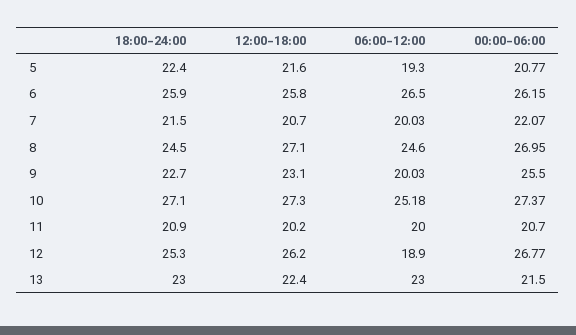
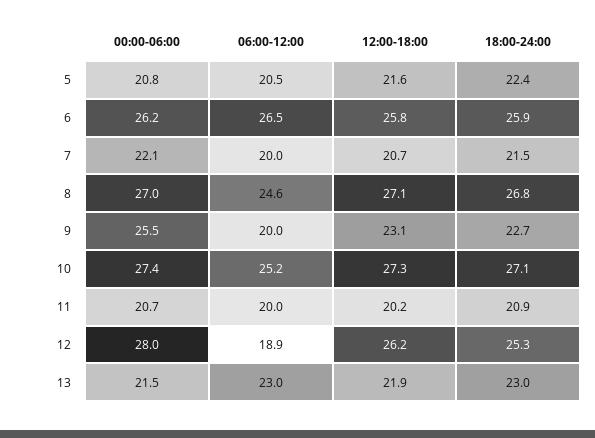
06:00-12:00, 5: 19.3 -> 20.5
18:00-24:00, 8: 24.5 -> 26.8
00:00-06:00, 12: 26.77 -> 28
12:00-18:00, 13: 22.4 -> 21.9

